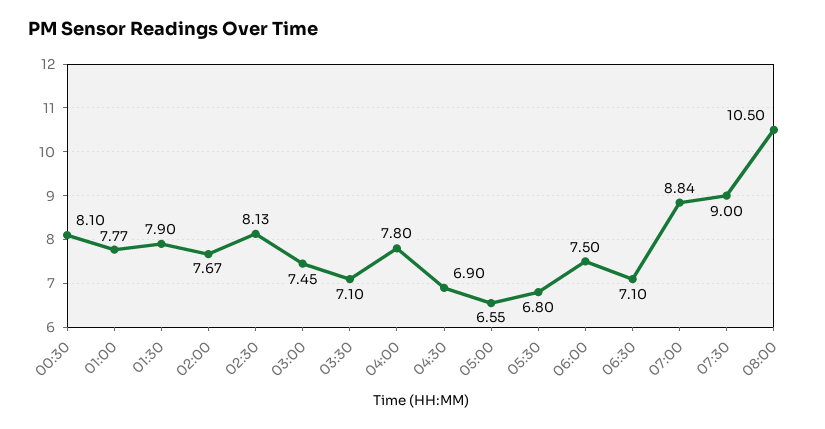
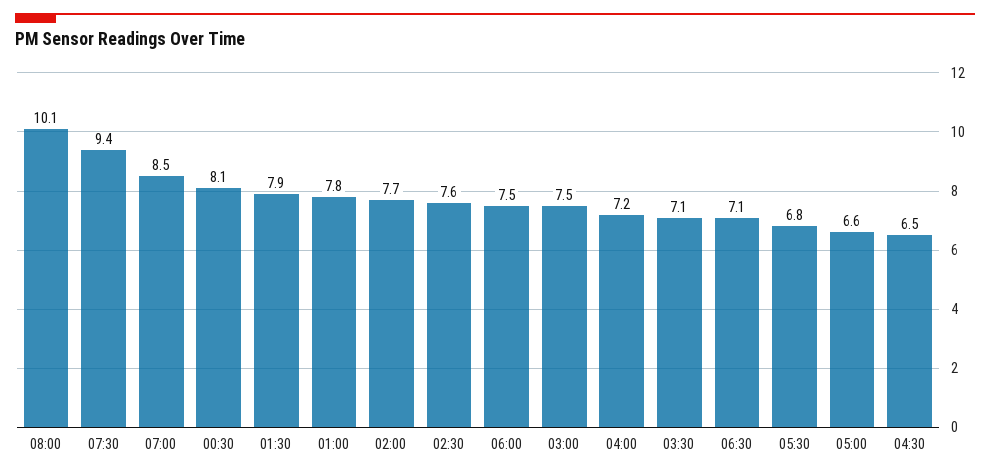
02:30: 8.13 -> 7.6
04:00: 7.8 -> 7.2
04:30: 6.9 -> 6.5
07:00: 8.84 -> 8.5
07:30: 9 -> 9.4
08:00: 10.5 -> 10.1

